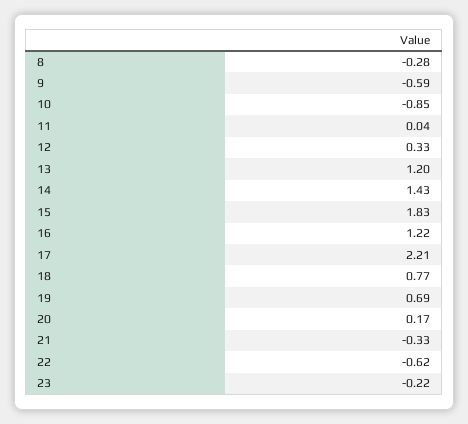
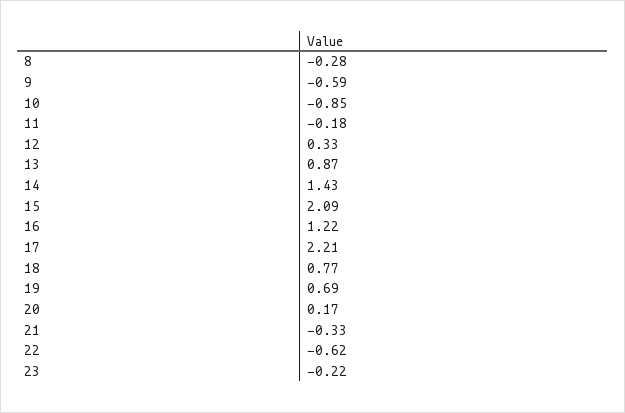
11: 0.04 -> -0.18
13: 1.2 -> 0.87
15: 1.83 -> 2.09

